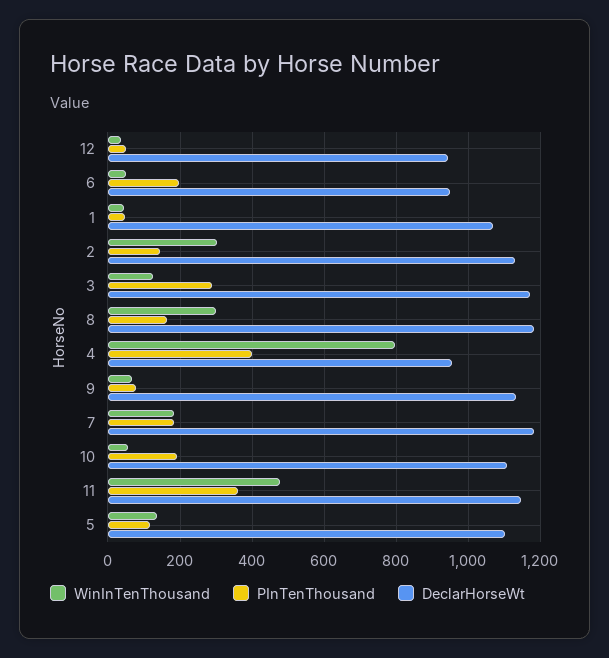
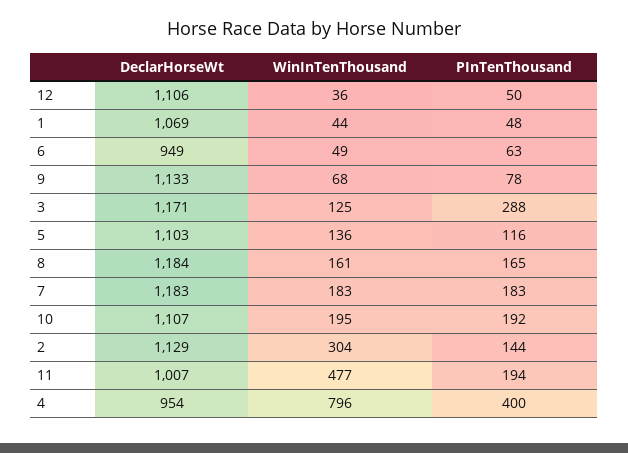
DeclarHorseWt, 12: 940 -> 1106
PInTenThousand, 6: 200 -> 63
WinInTenThousand, 8: 300 -> 161
WinInTenThousand, 10: 60 -> 195
PInTenThousand, 11: 360 -> 194
DeclarHorseWt, 11: 1140 -> 1007

